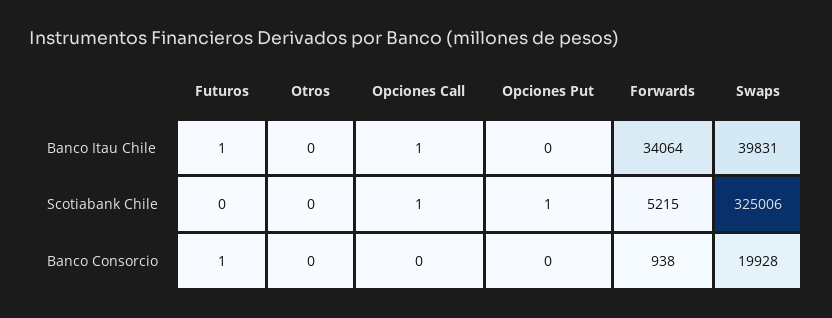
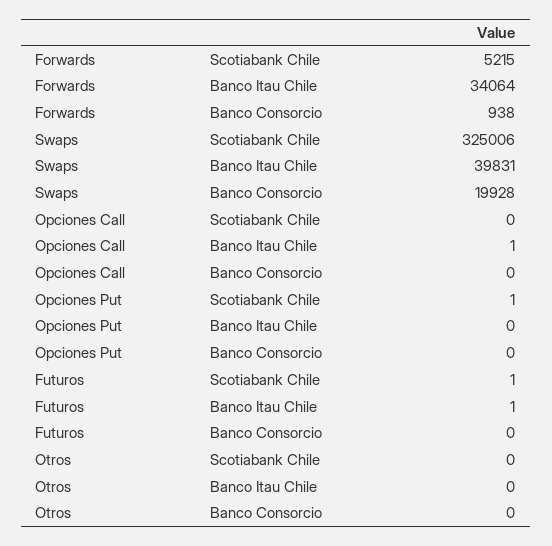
Futuros, Scotiabank Chile: 0 -> 1
Opciones Call, Scotiabank Chile: 1 -> 0
Futuros, Banco Consorcio: 1 -> 0

